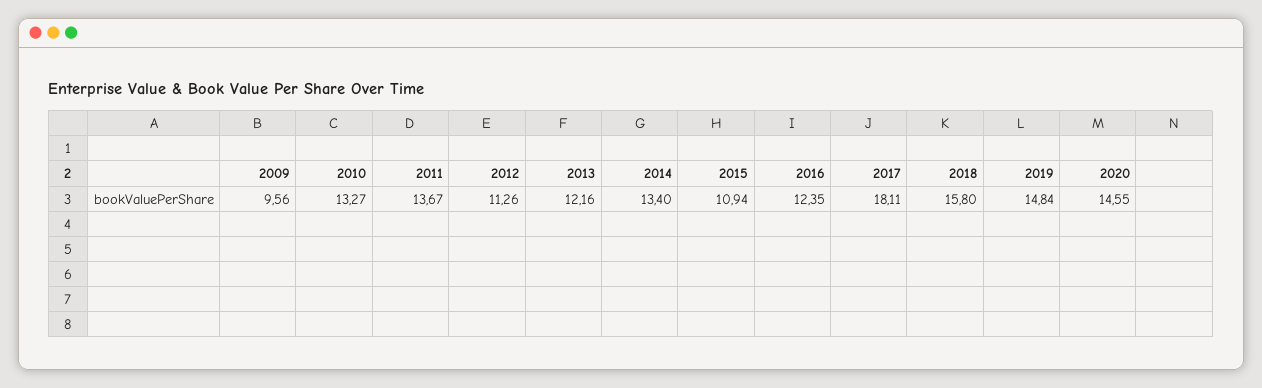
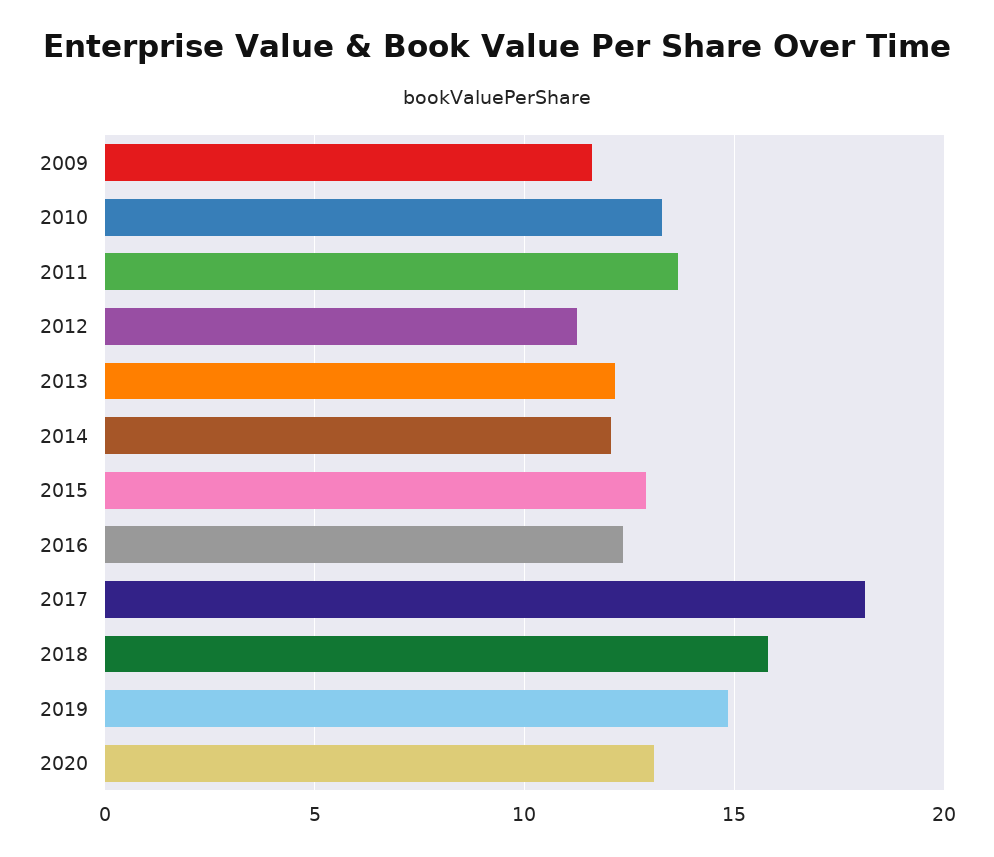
2009: 9.56 -> 11.5
2014: 13.4 -> 12
2015: 10.94 -> 13
2020: 14.55 -> 13

